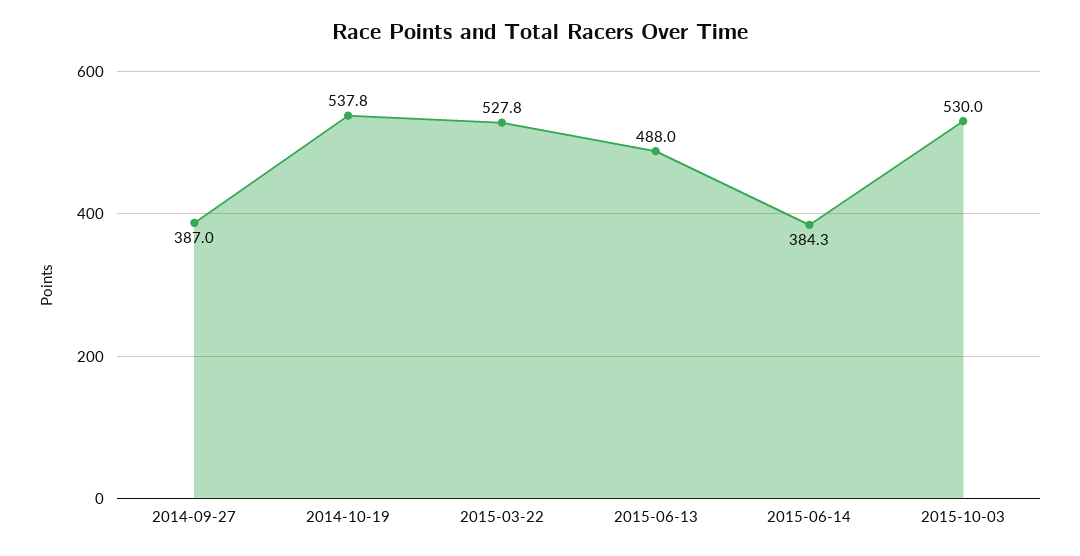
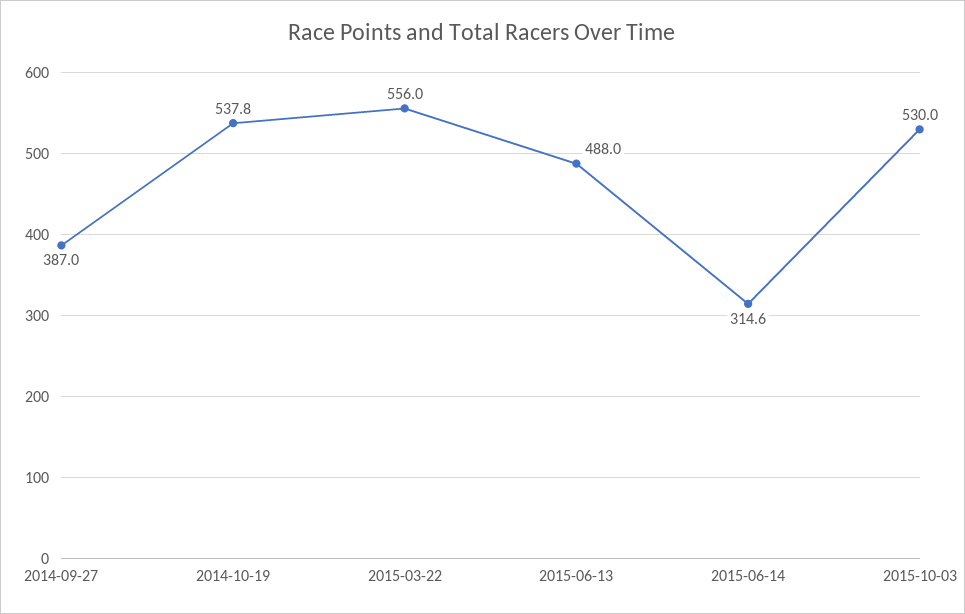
2015-03-22: 527.8 -> 556
2015-06-14: 384.3 -> 314.6

